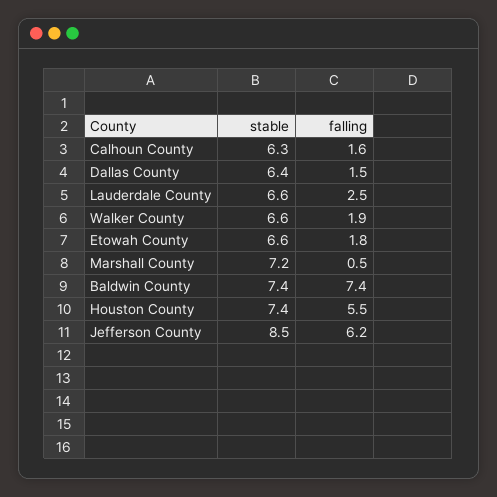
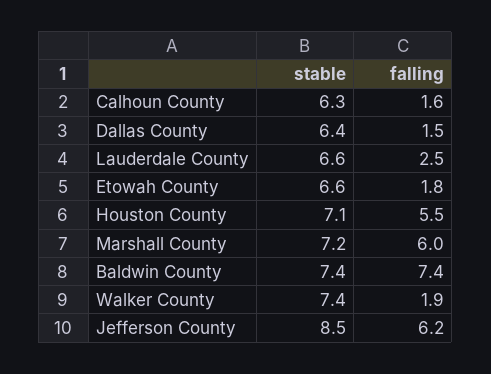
stable, Walker County: 6.6 -> 7.4
falling, Marshall County: 0.5 -> 6
stable, Houston County: 7.4 -> 7.1

